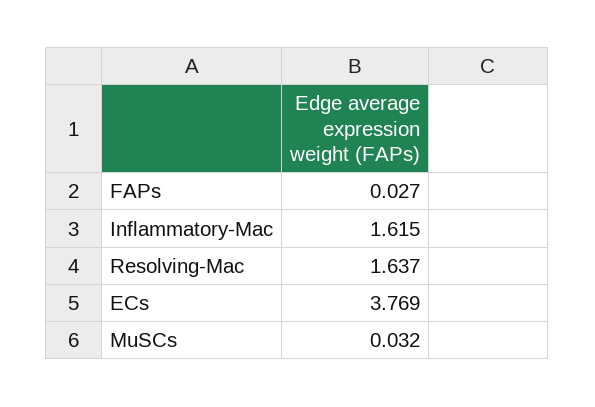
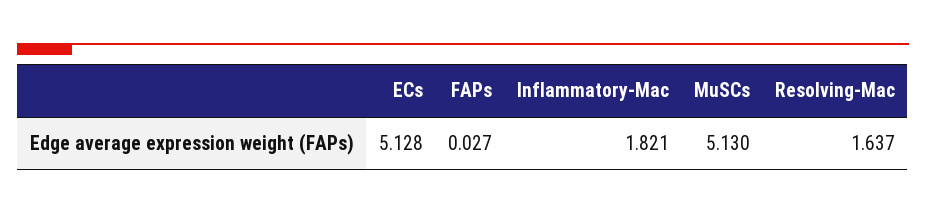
Inflammatory-Mac: 1.615 -> 1.821
ECs: 3.769 -> 5.128
MuSCs: 0.032 -> 5.13

